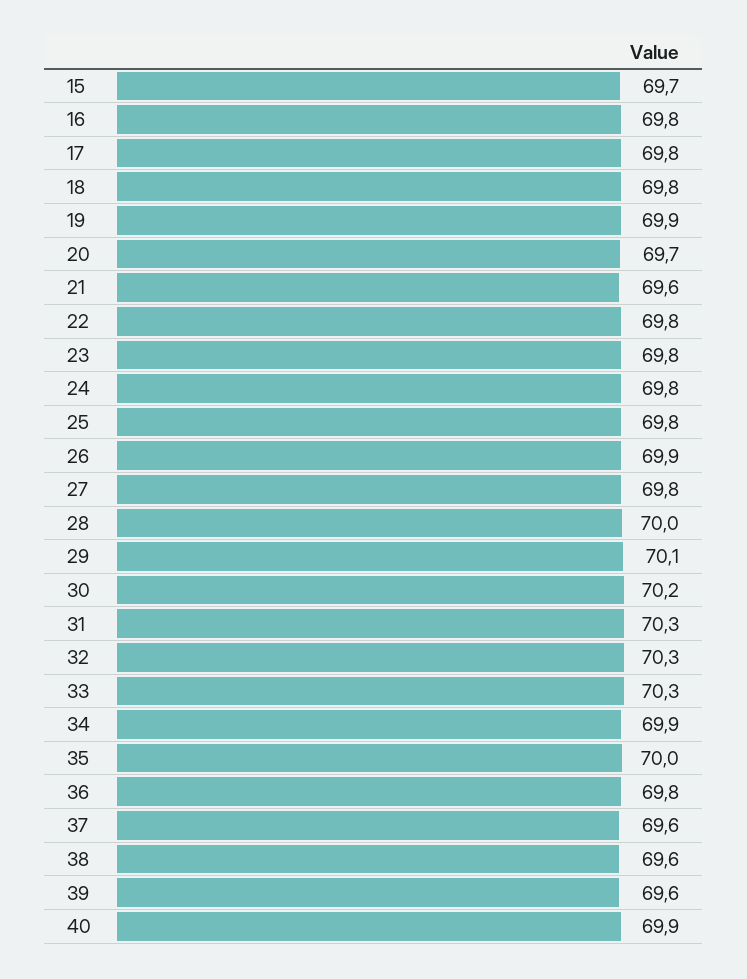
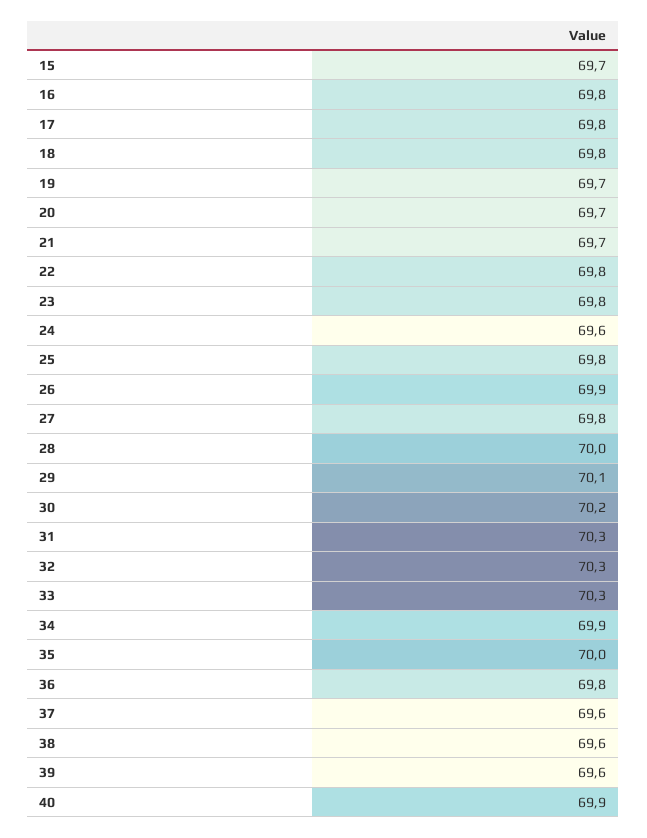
19: 69.9 -> 69.7
21: 69.6 -> 69.7
24: 69.8 -> 69.6

